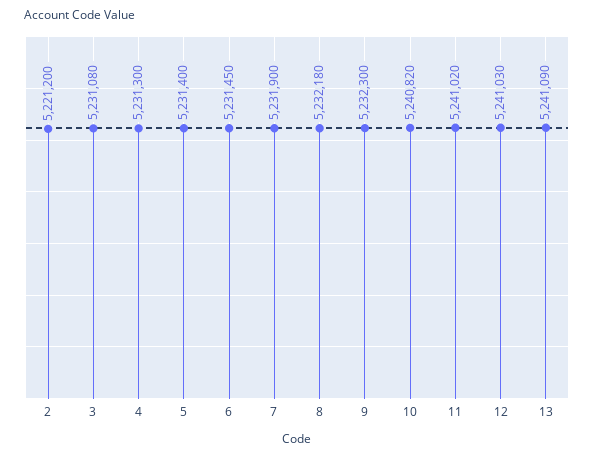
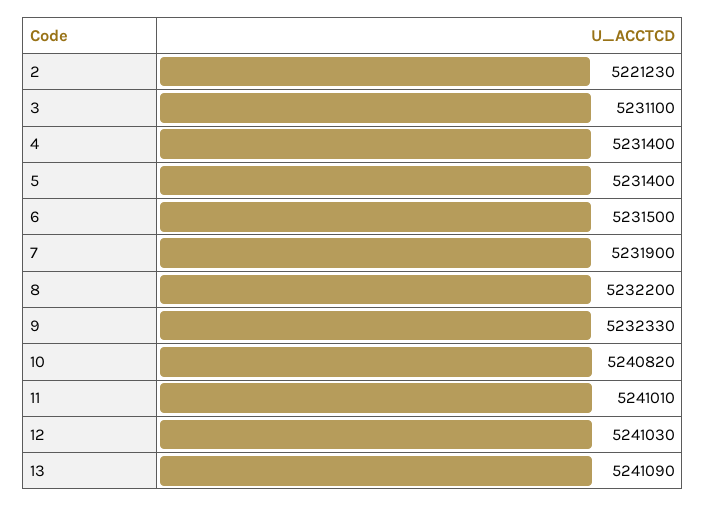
2: 5221200 -> 5221230
3: 5231080 -> 5231100
4: 5231300 -> 5231400
6: 5231450 -> 5231500
8: 5232180 -> 5232200
9: 5232300 -> 5232330
11: 5241020 -> 5241010

